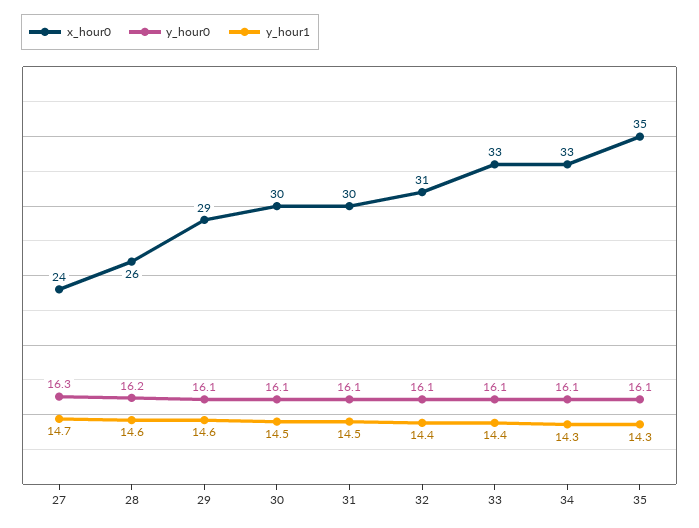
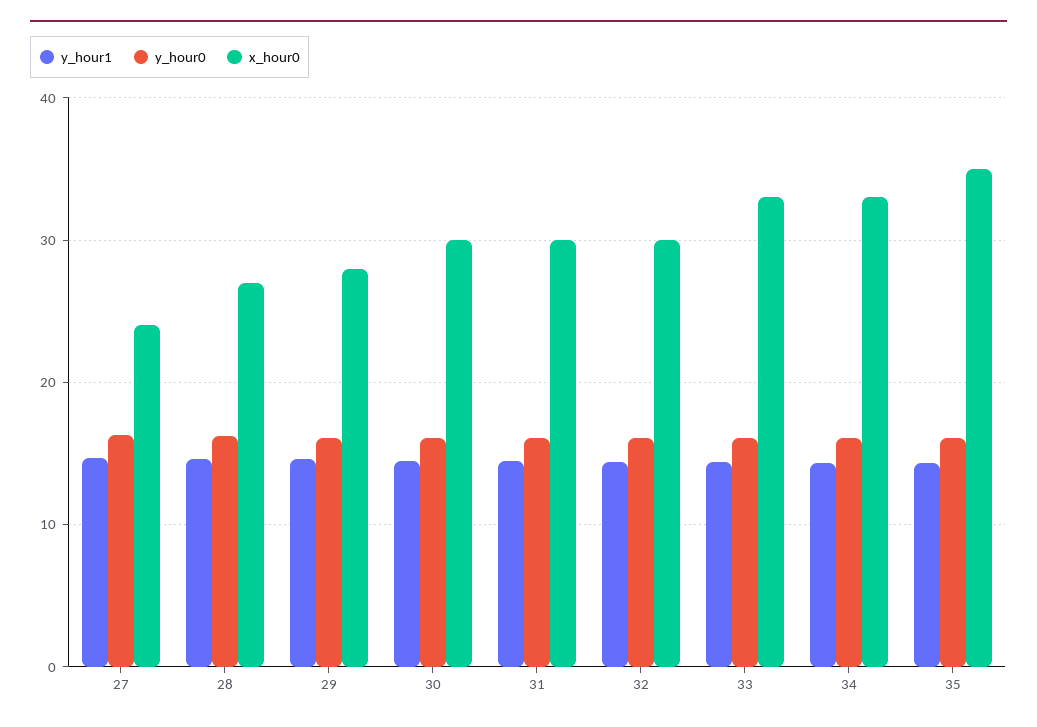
x_hour0, 28: 26 -> 27
x_hour0, 29: 29 -> 28
x_hour0, 32: 31 -> 30

